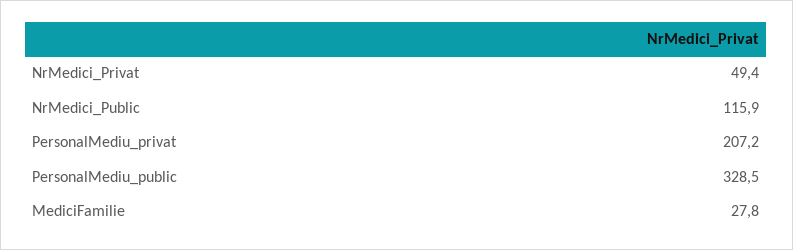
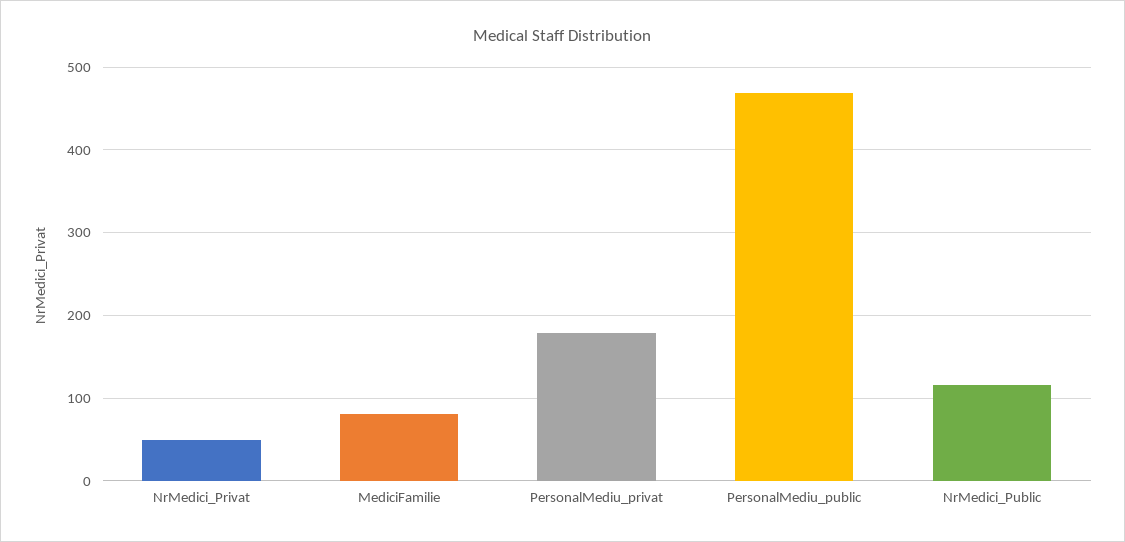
PersonalMediu_privat: 207.2 -> 180
PersonalMediu_public: 328.5 -> 470
MediciFamilie: 27.8 -> 80

